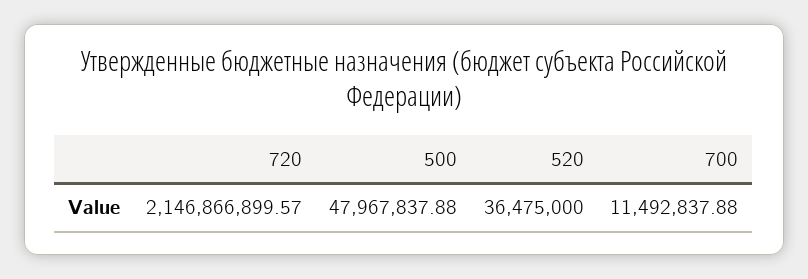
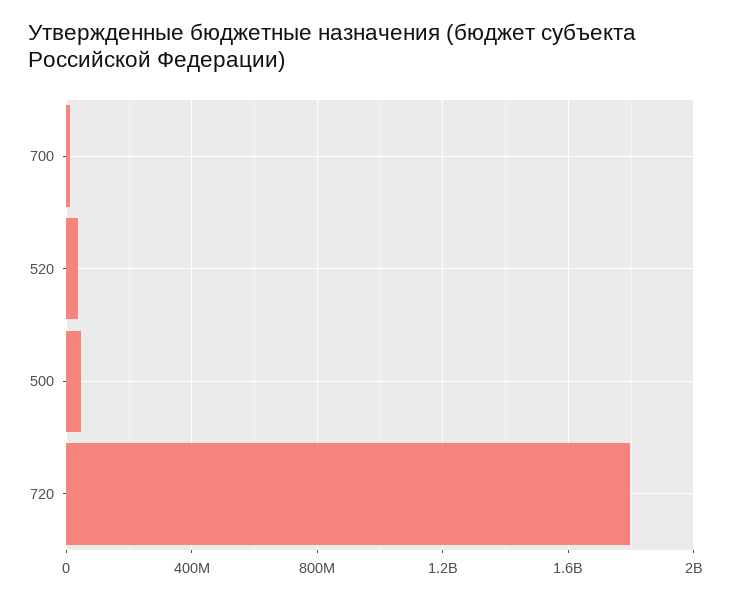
720: 2146866899.57 -> 1800000000

